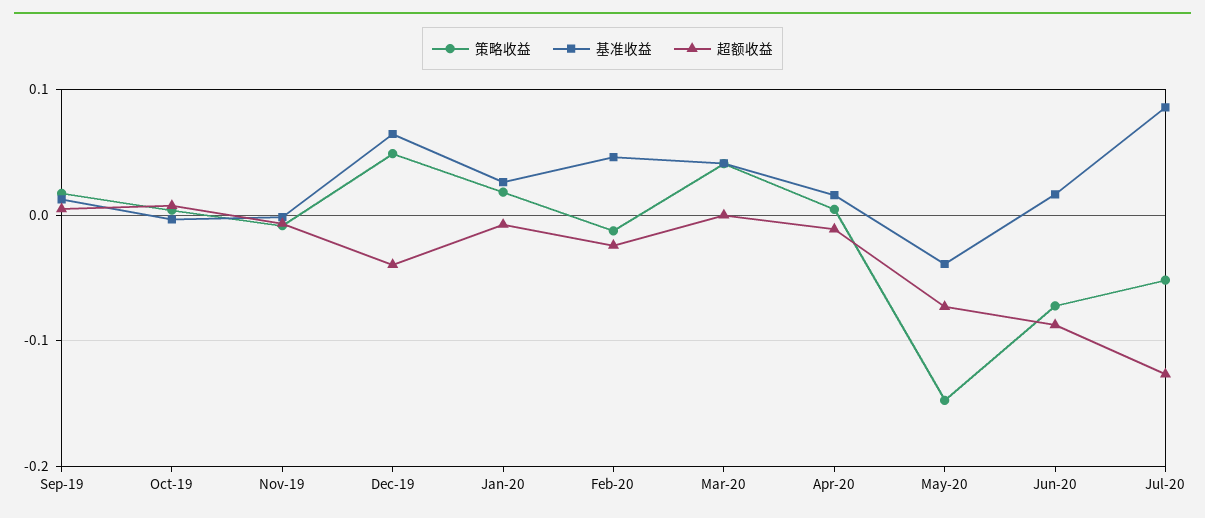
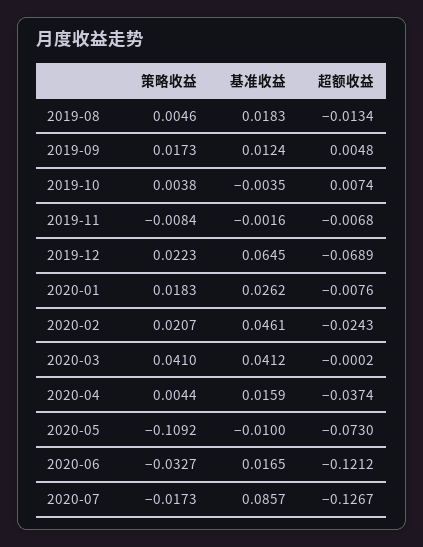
策略收益, Dec-19: 0.05 -> 0.0223
超额收益, Dec-19: -0.04 -> -0.0689
策略收益, Feb-20: -0.01 -> 0.0207
超额收益, Apr-20: -0.01 -> -0.0374
策略收益, May-20: -0.15 -> -0.1092
基准收益, May-20: -0.04 -> -0.01
策略收益, Jun-20: -0.07 -> -0.0327
超额收益, Jun-20: -0.09 -> -0.1212
策略收益, Jul-20: -0.05 -> -0.0173
策略收益, 2019-08: none -> 0.0046
基准收益, 2019-08: none -> 0.0183
超额收益, 2019-08: none -> -0.0134

